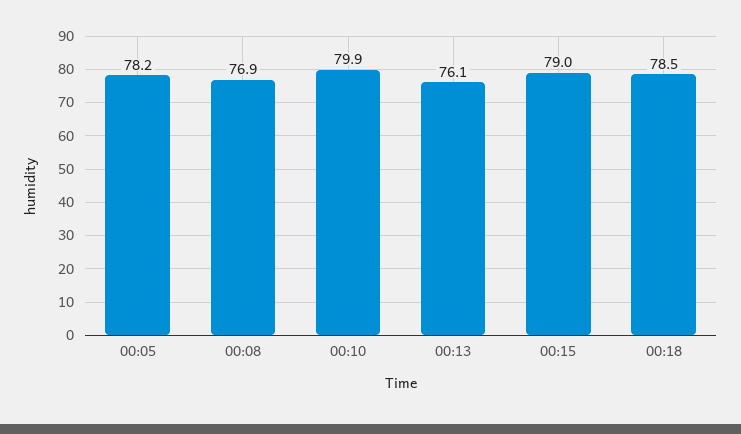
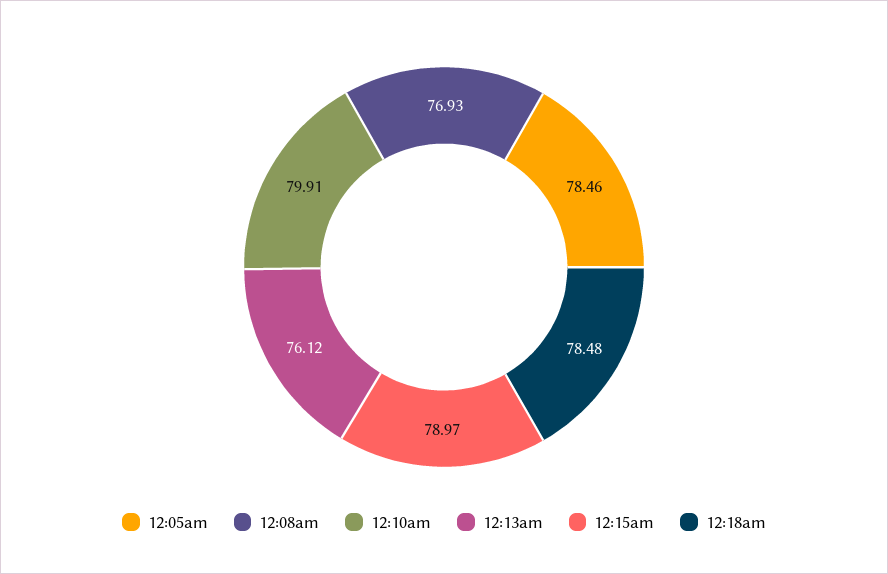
00:05: 78.2 -> 78.46

